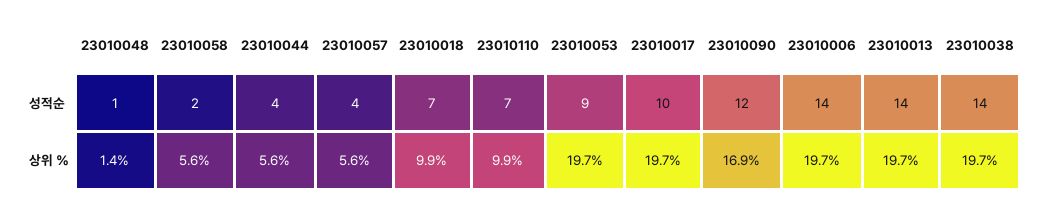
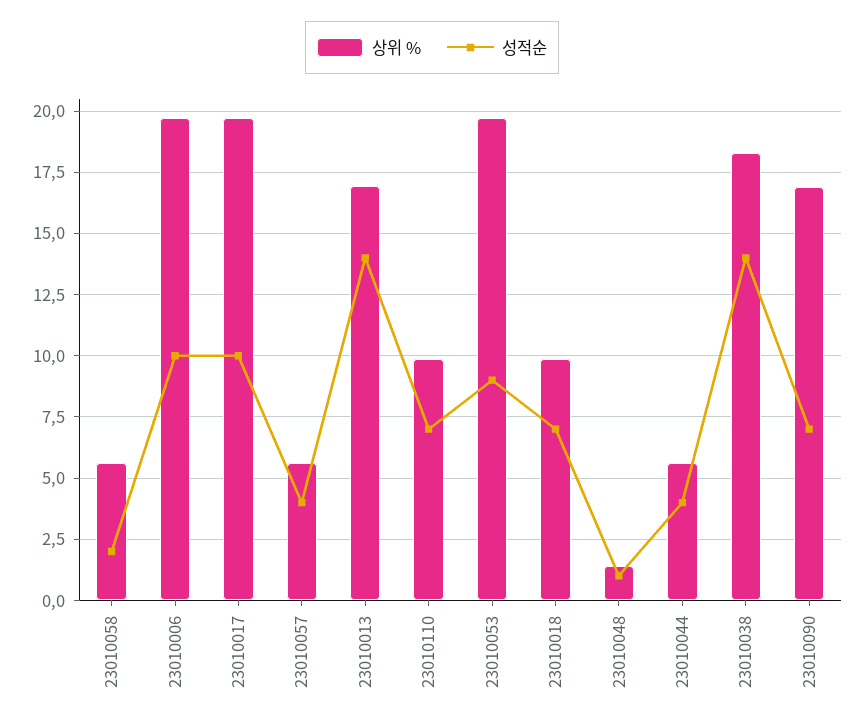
성적순, 23010090: 12 -> 7
성적순, 23010006: 14 -> 10
상위 %, 23010013: 19.7 -> 17
상위 %, 23010038: 19.7 -> 18.25

